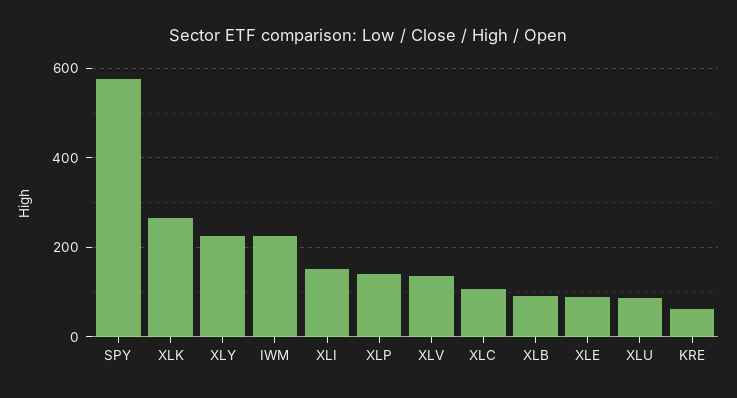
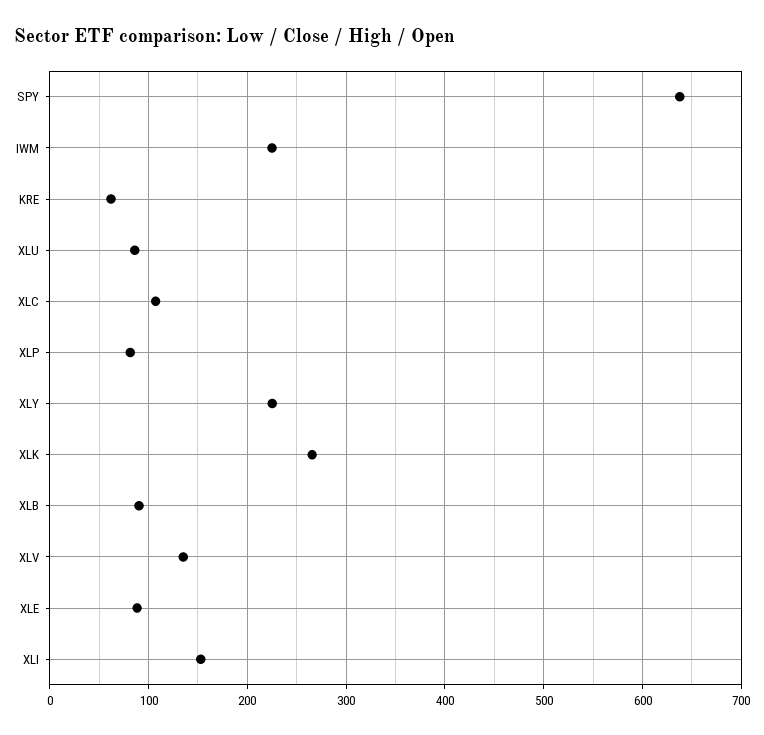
SPY: 580 -> 640
XLP: 140 -> 80

